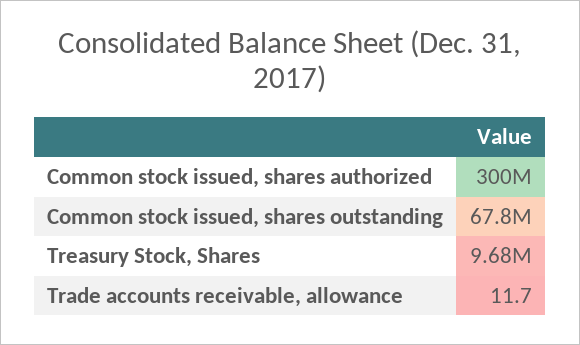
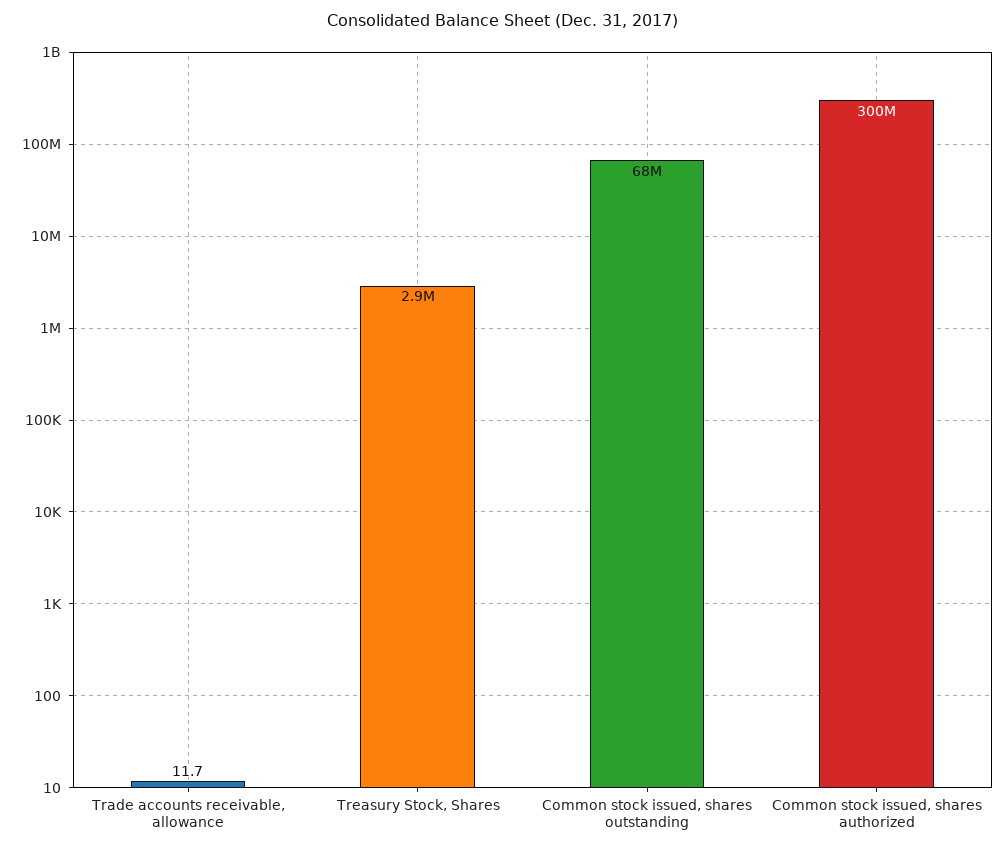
Treasury Stock, Shares: 9680000 -> 2900000

